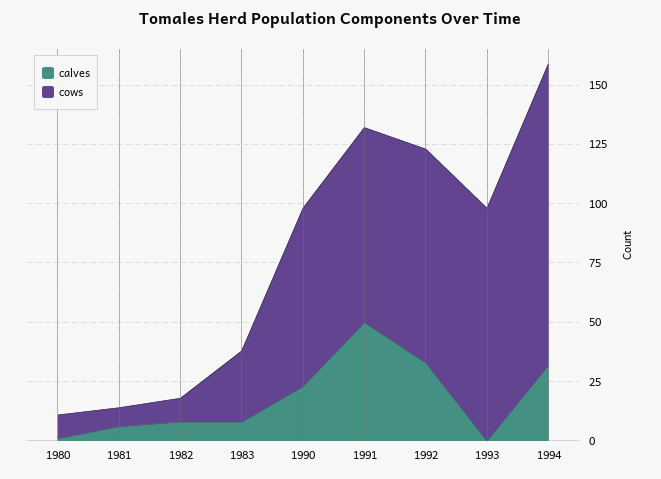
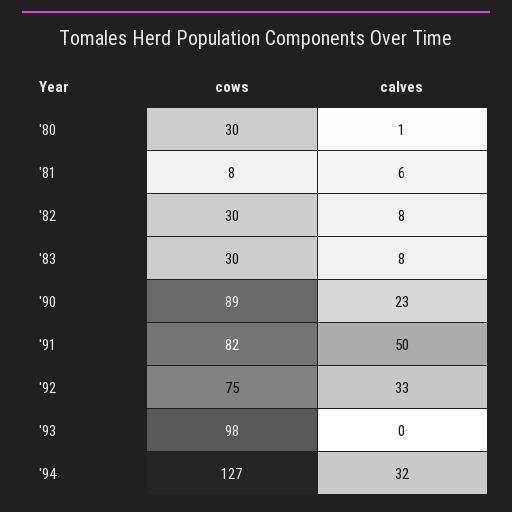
cows, 1980: 10 -> 30
cows, 1982: 10 -> 30
cows, 1990: 75 -> 89
cows, 1992: 90 -> 75

